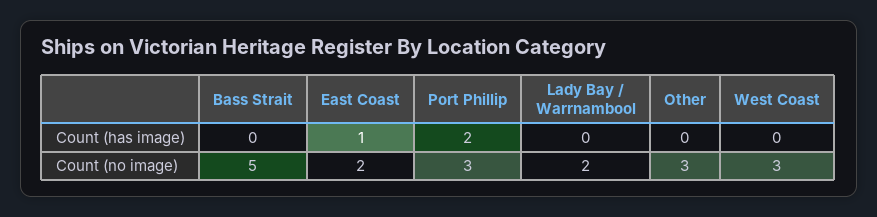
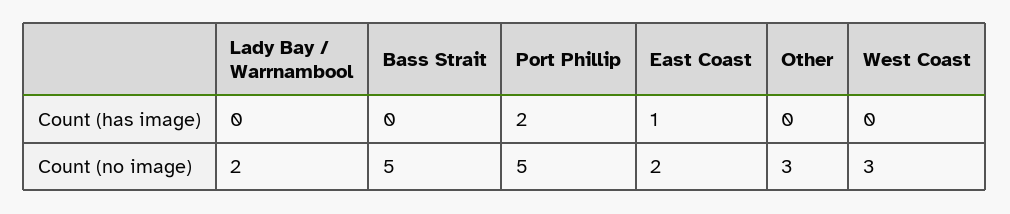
Port Phillip, Count (no image): 3 -> 5

